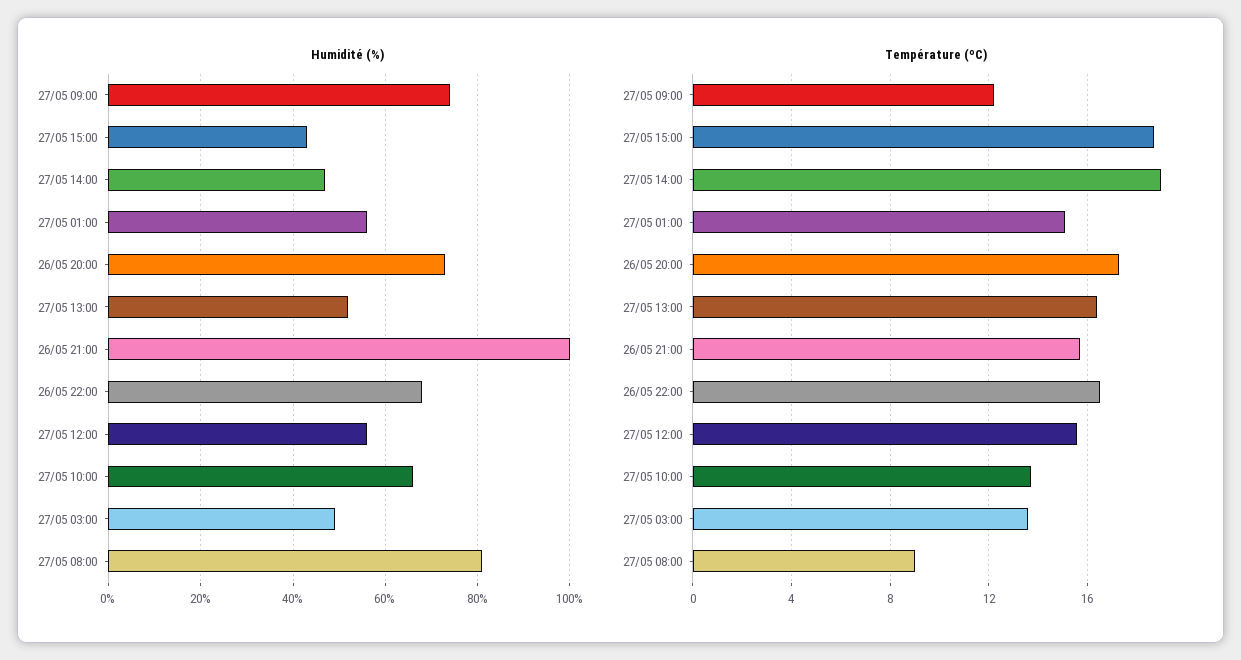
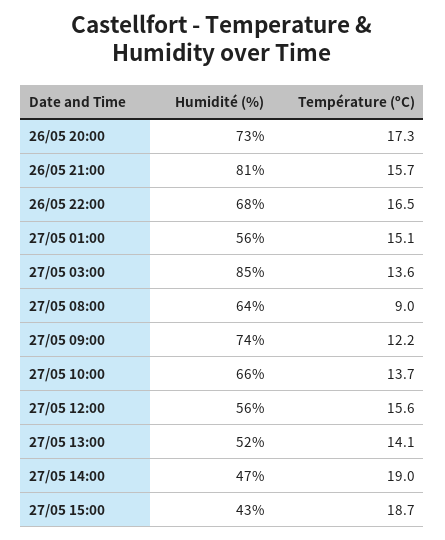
Humidité (%), 26/05 21:00: 100 -> 81
Humidité (%), 27/05 03:00: 50 -> 85
Humidité (%), 27/05 08:00: 80 -> 64
Température (ºC), 27/05 13:00: 16.5 -> 14.1

